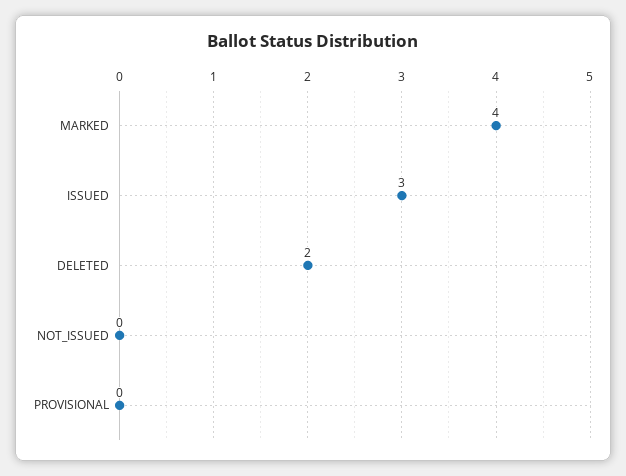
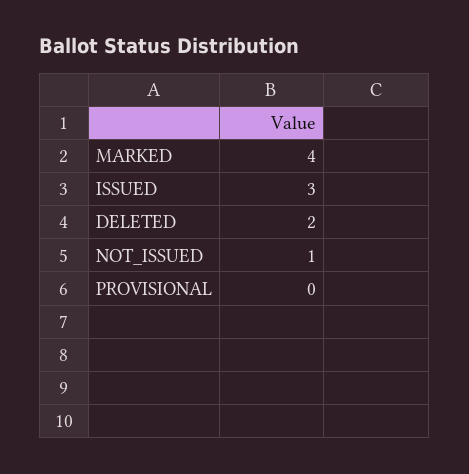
NOT_ISSUED: 0 -> 1

